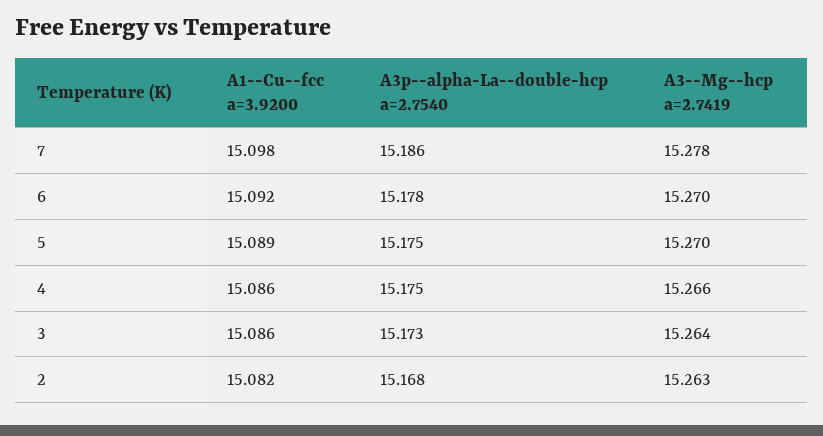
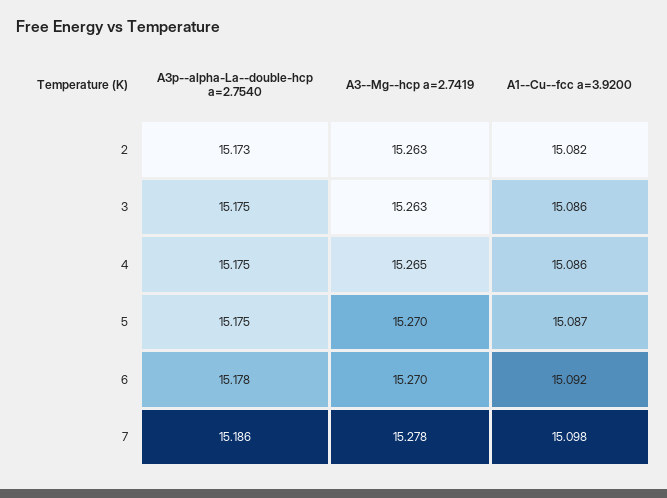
A1--Cu--fcc a=3.9200, 5: 15.089 -> 15.087
A3--Mg--hcp a=2.7419, 4: 15.266 -> 15.265
A3p--alpha-La--double-hcp a=2.7540, 3: 15.173 -> 15.175
A3--Mg--hcp a=2.7419, 3: 15.264 -> 15.263
A3p--alpha-La--double-hcp a=2.7540, 2: 15.168 -> 15.173

